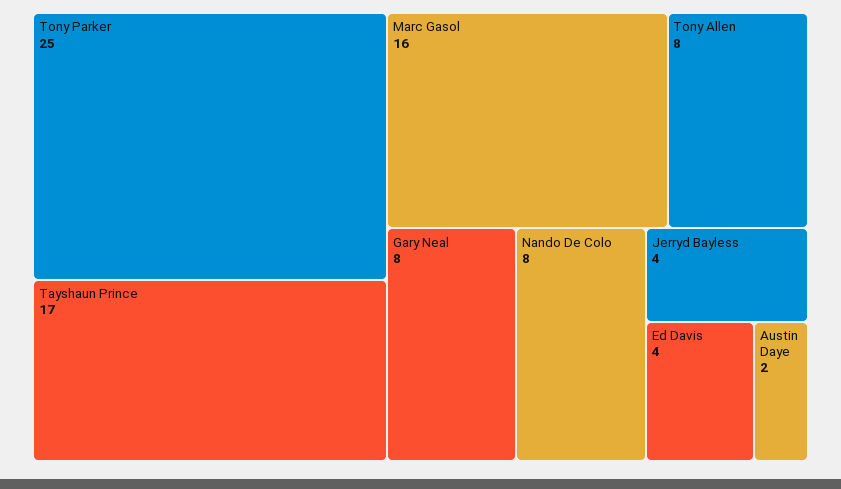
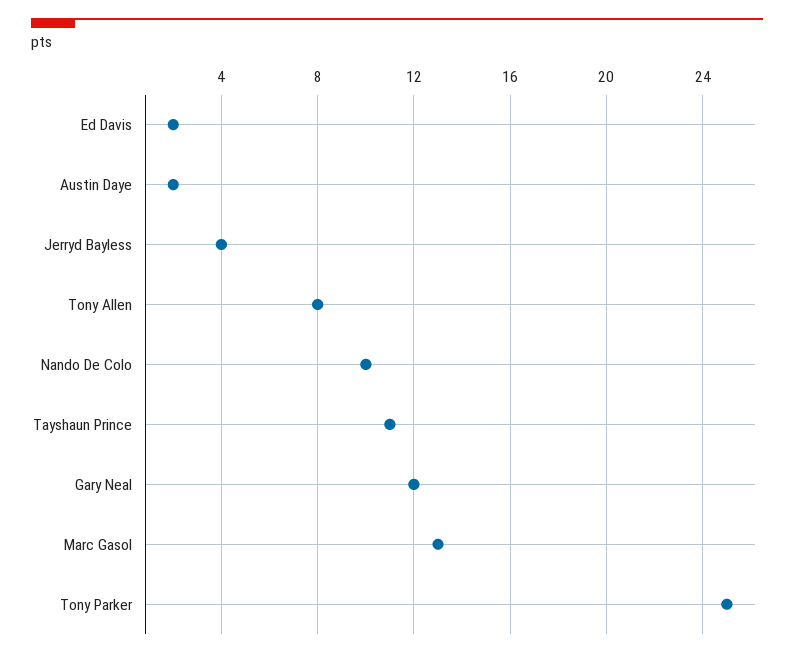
Tayshaun Prince: 17 -> 11
Marc Gasol: 16 -> 13
Gary Neal: 8 -> 12
Nando De Colo: 8 -> 10
Ed Davis: 4 -> 2

